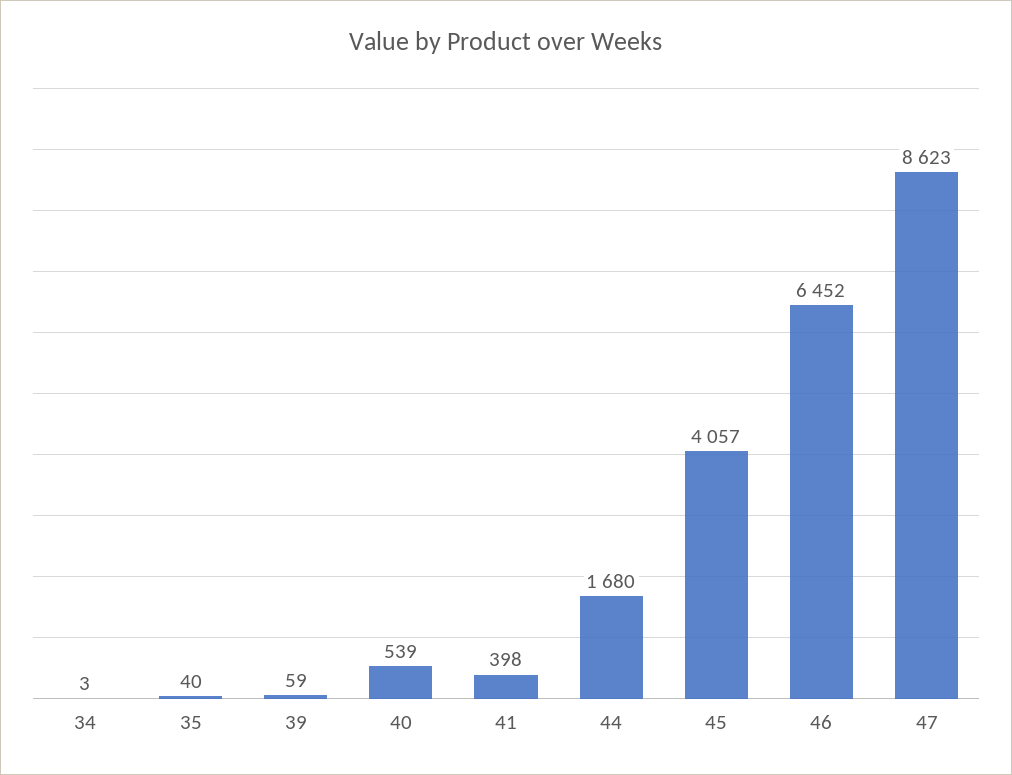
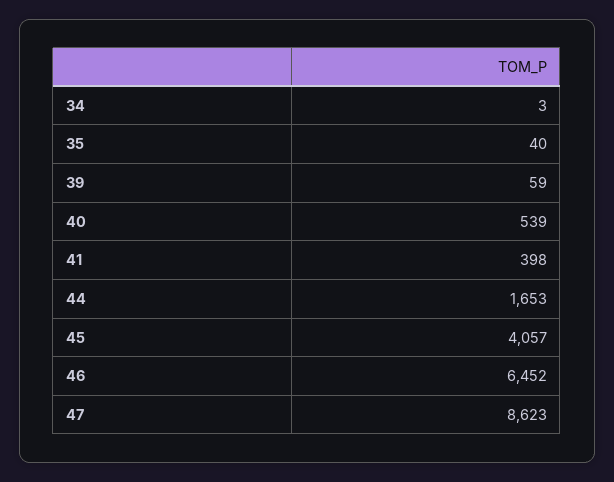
44: 1680 -> 1653

